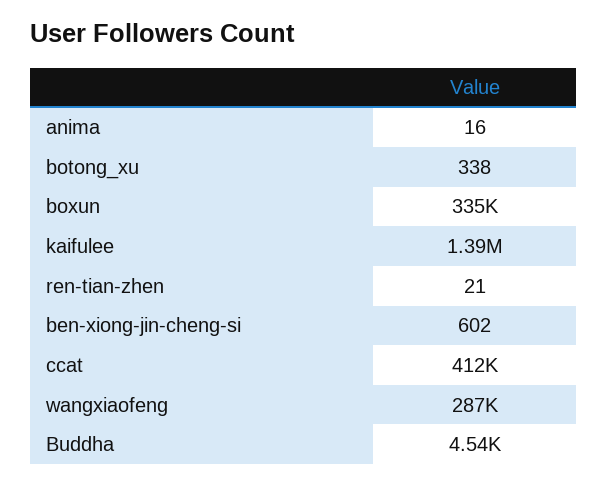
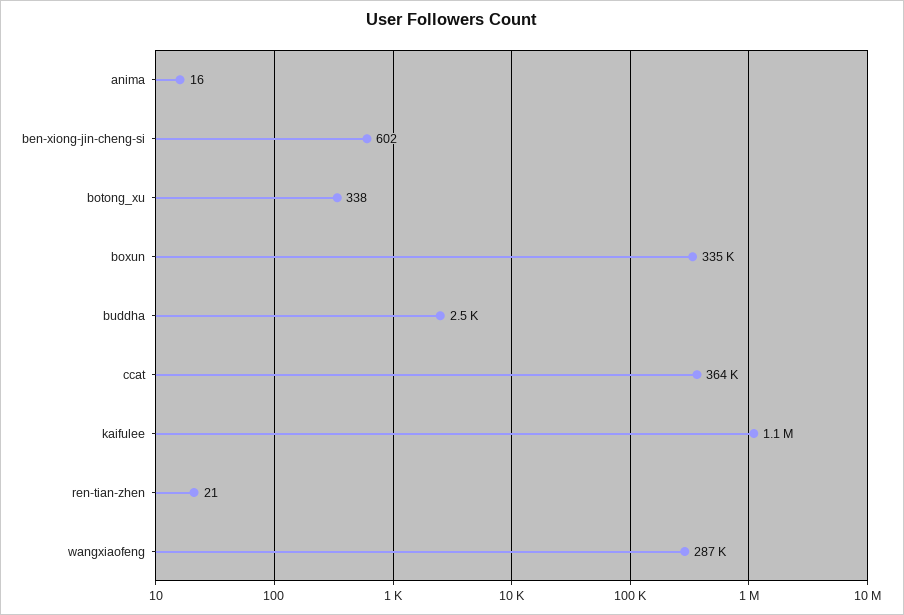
kaifulee: 1390000 -> 1100000
ccat: 412000 -> 364000
Buddha: 4540 -> 2500

